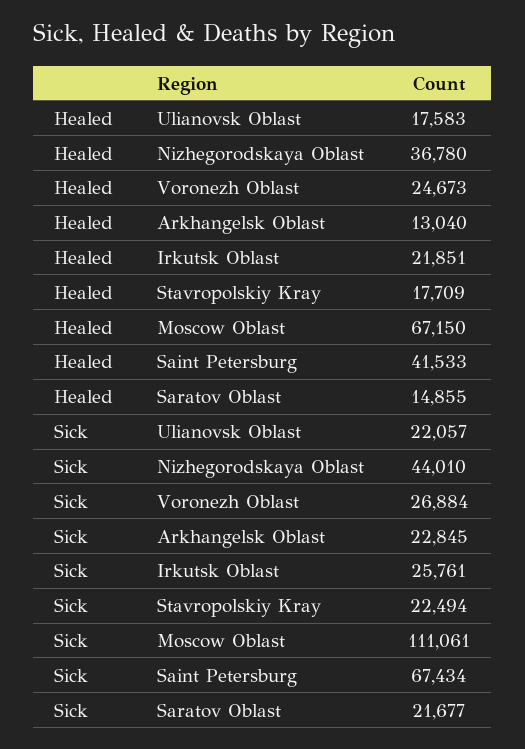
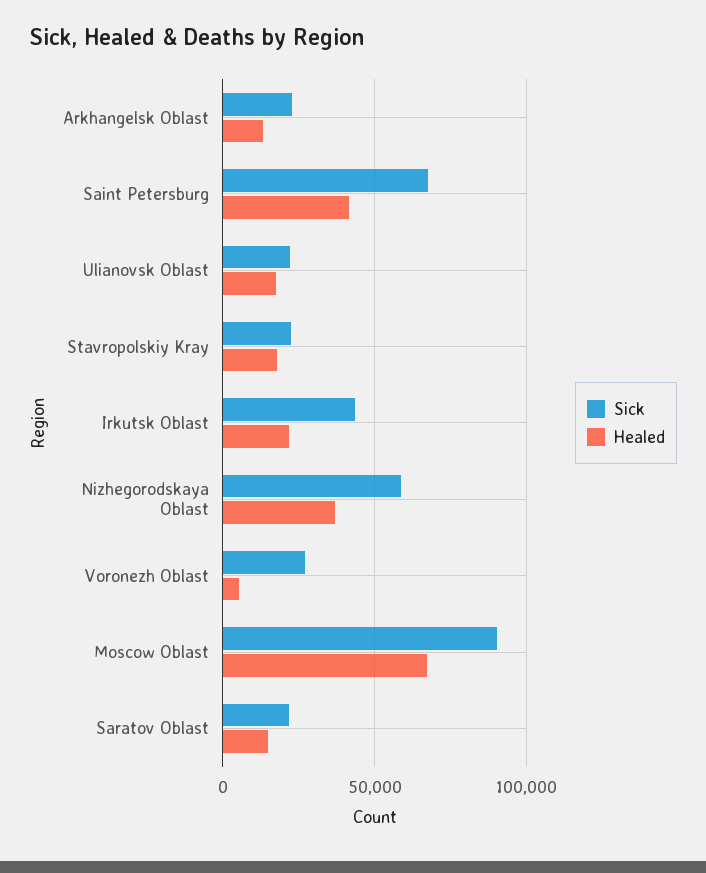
Healed, Voronezh Oblast: 24673 -> 5000
Sick, Nizhegorodskaya Oblast: 44010 -> 60000
Sick, Irkutsk Oblast: 25761 -> 45000
Sick, Moscow Oblast: 111061 -> 90000

